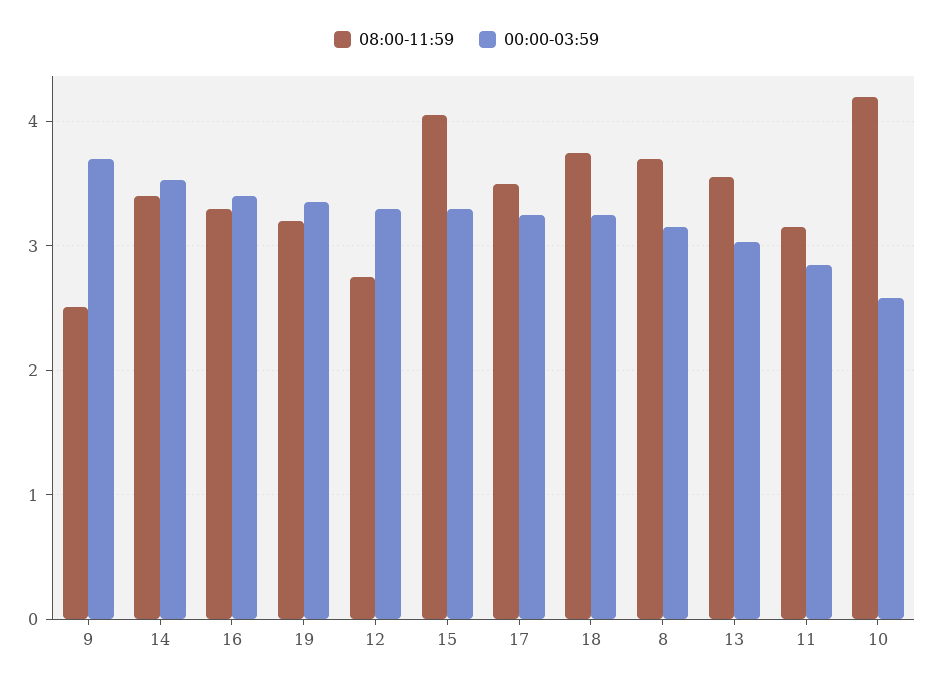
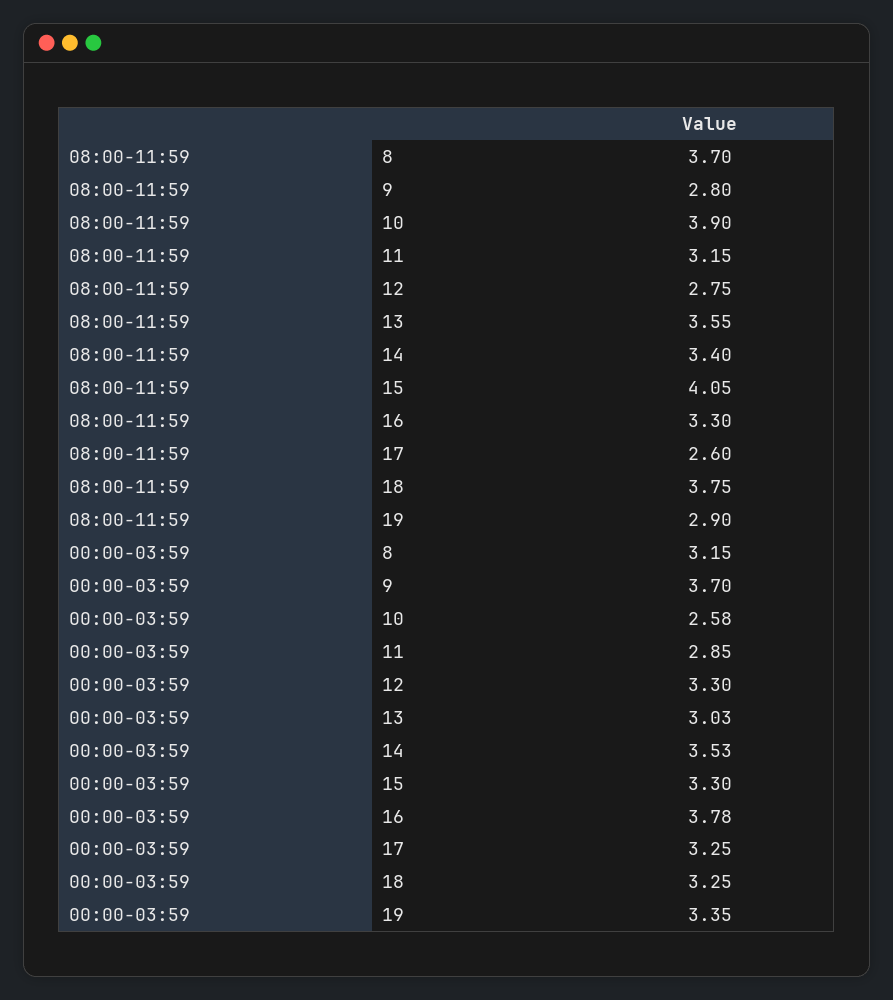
08:00-11:59, 9: 2.5 -> 2.8
00:00-03:59, 16: 3.4 -> 3.78
08:00-11:59, 19: 3.2 -> 2.9
08:00-11:59, 17: 3.5 -> 2.6
08:00-11:59, 10: 4.2 -> 3.9

